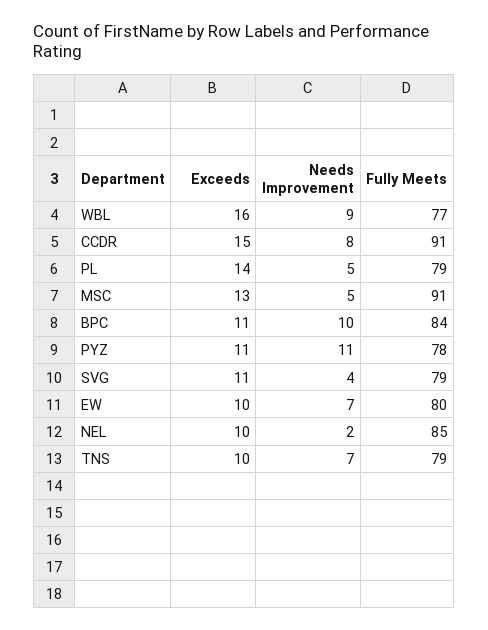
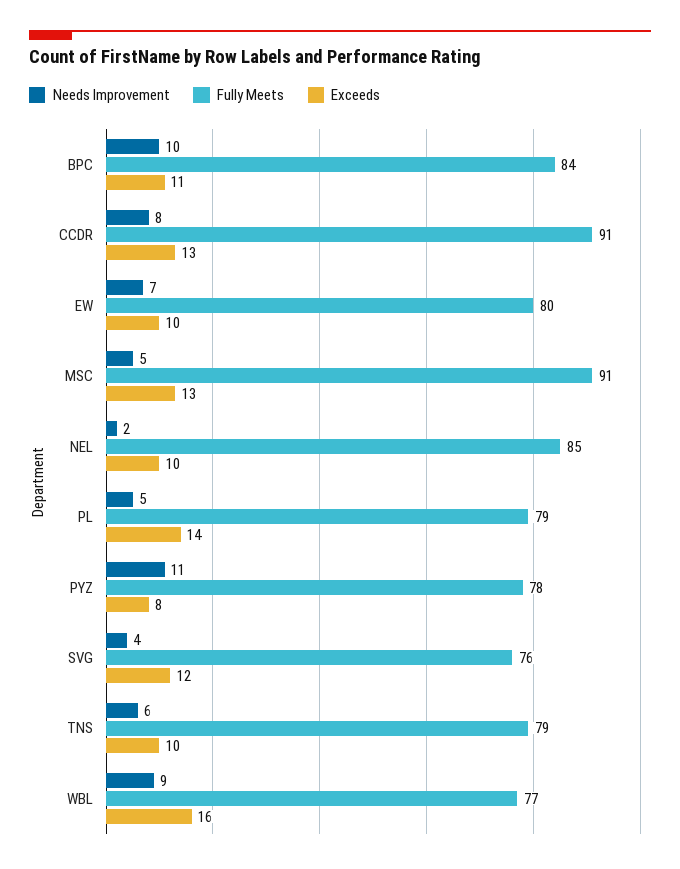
Exceeds, CCDR: 15 -> 13
Exceeds, PYZ: 11 -> 8
Exceeds, SVG: 11 -> 12
Fully Meets, SVG: 79 -> 76
Needs Improvement, TNS: 7 -> 6

